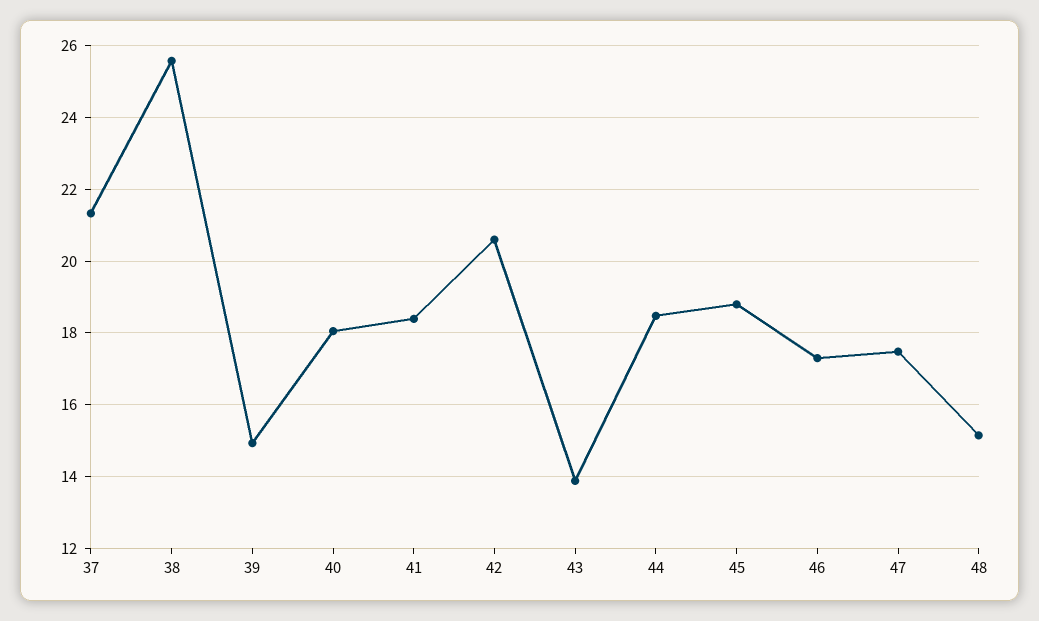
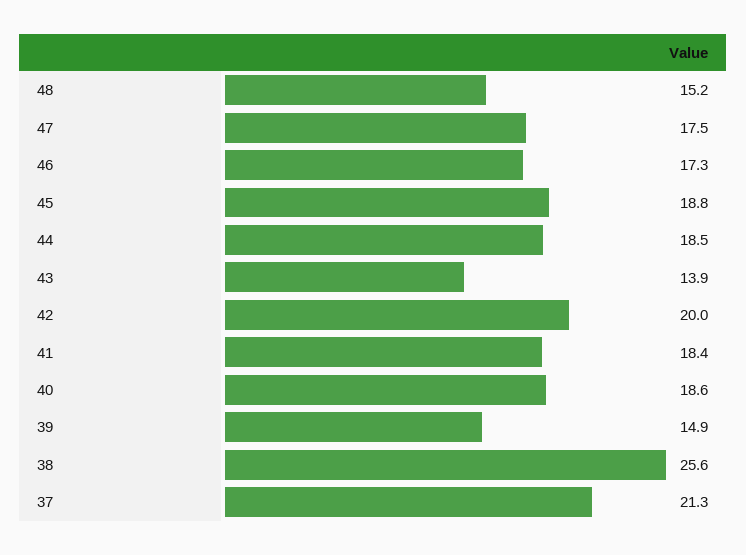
40: 18 -> 18.6
42: 20.6 -> 20

